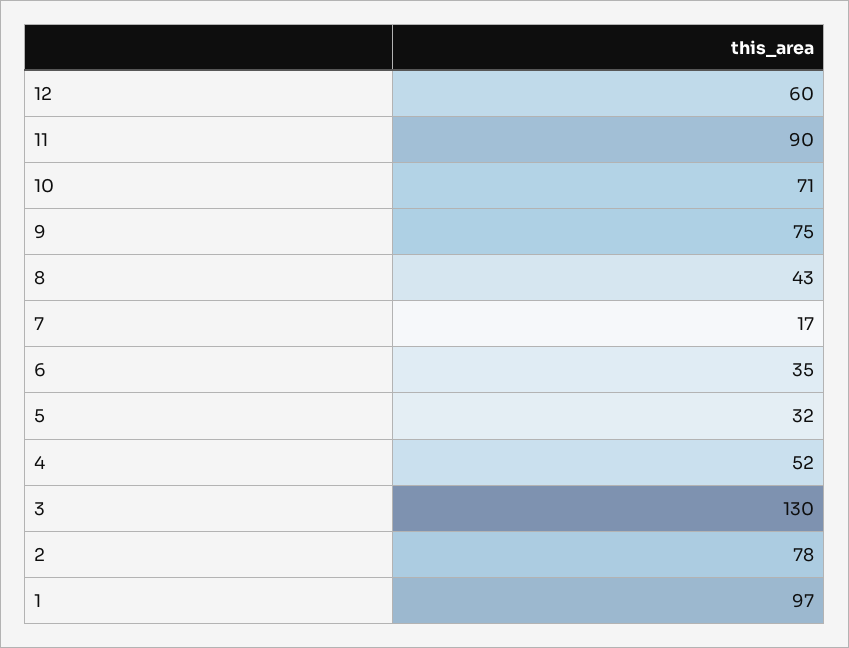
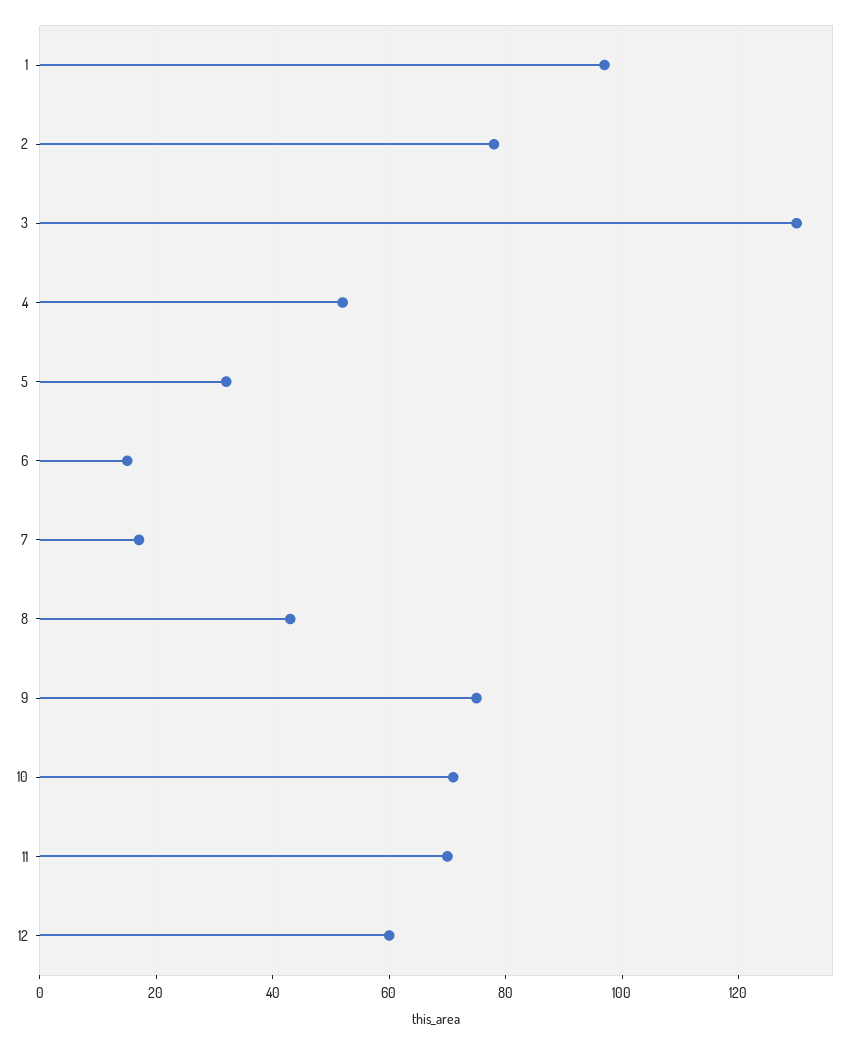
11: 90 -> 70
6: 35 -> 15

